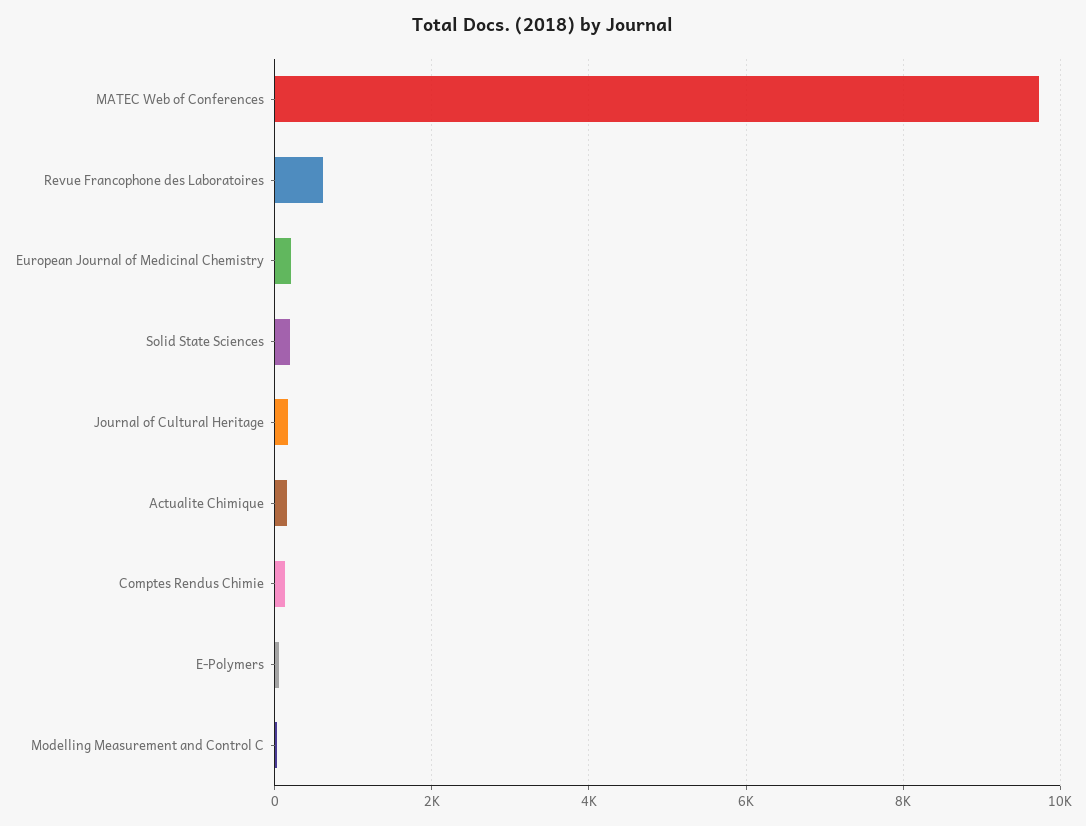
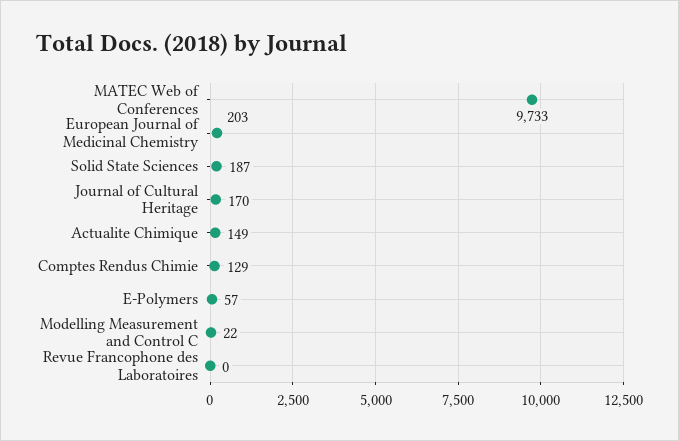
Revue Francophone des Laboratoires: 600 -> 0

